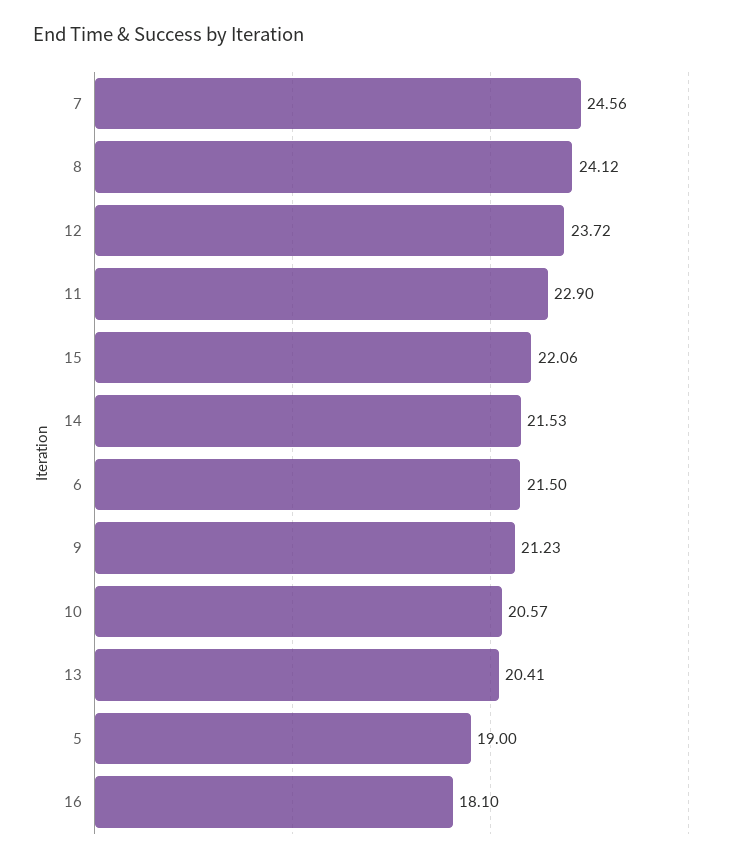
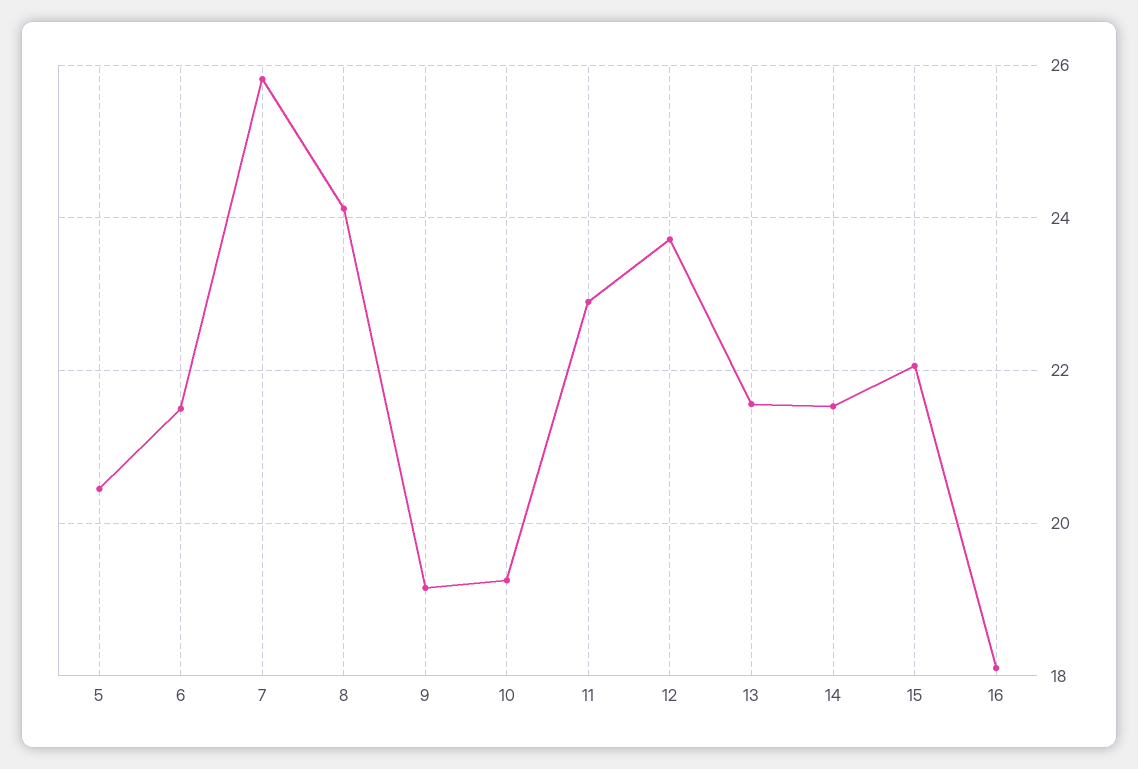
7: 24.56 -> 25.8
9: 21.23 -> 19.2
10: 20.57 -> 19.2
13: 20.41 -> 21.6
5: 19 -> 20.4

